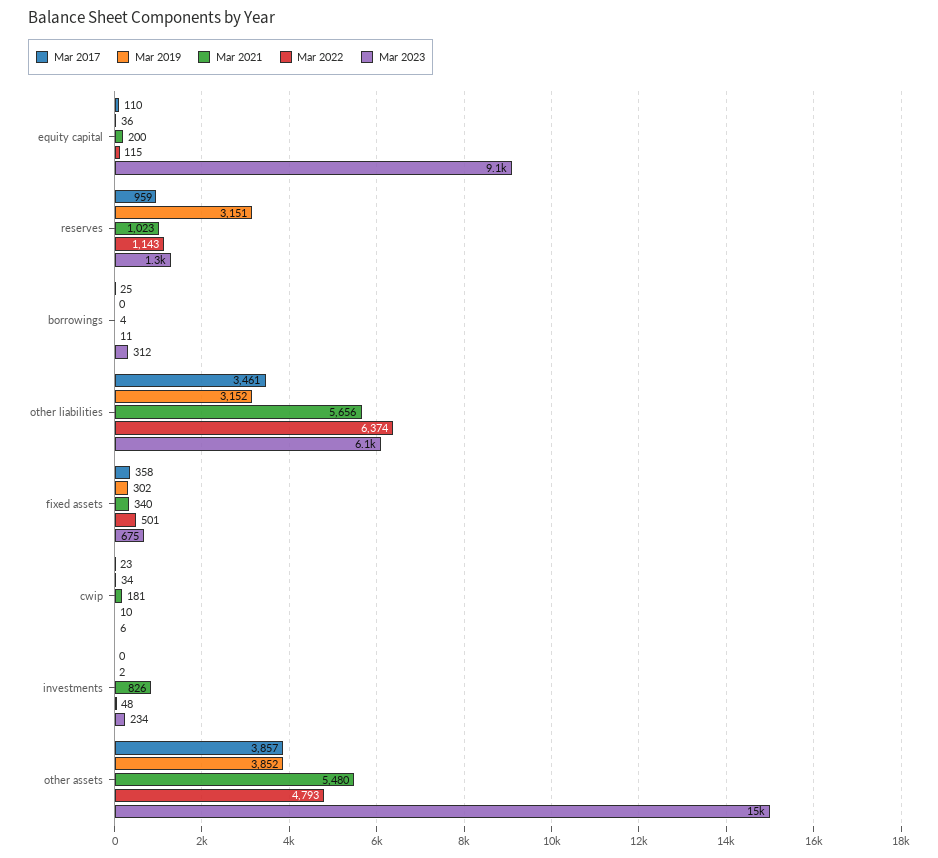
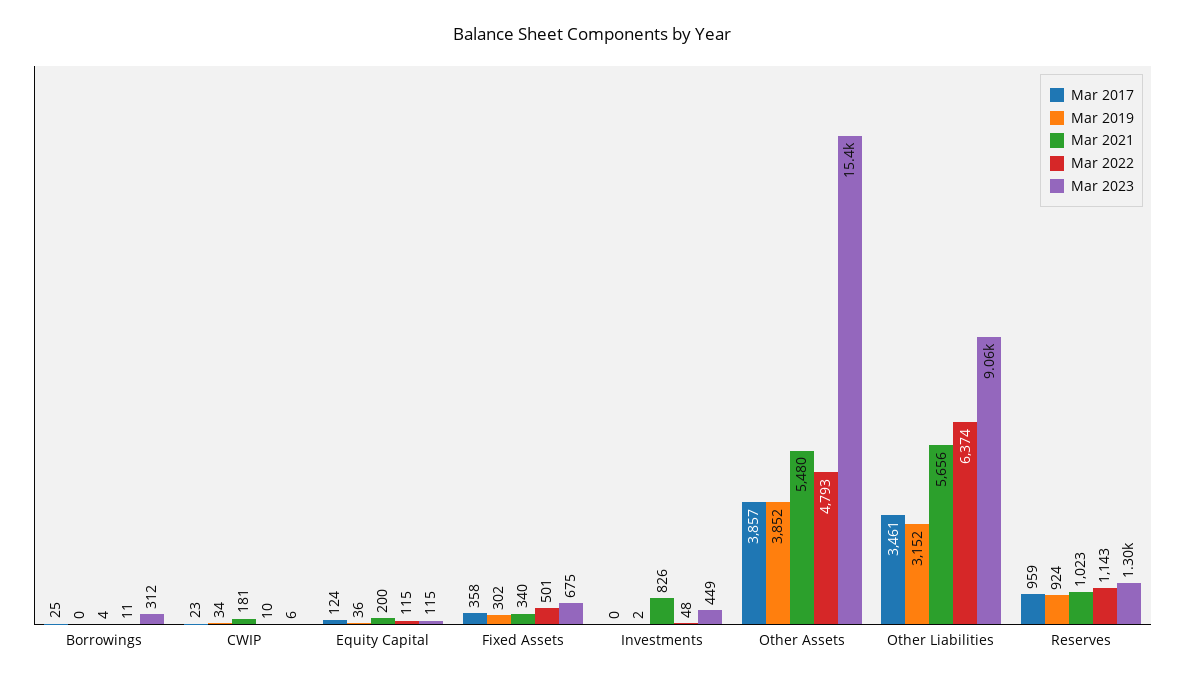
Mar 2017, equity capital: 110 -> 124
Mar 2023, equity capital: 9100 -> 115
Mar 2019, reserves: 3151 -> 924
Mar 2023, other liabilities: 6100 -> 9060
Mar 2023, investments: 234 -> 449

